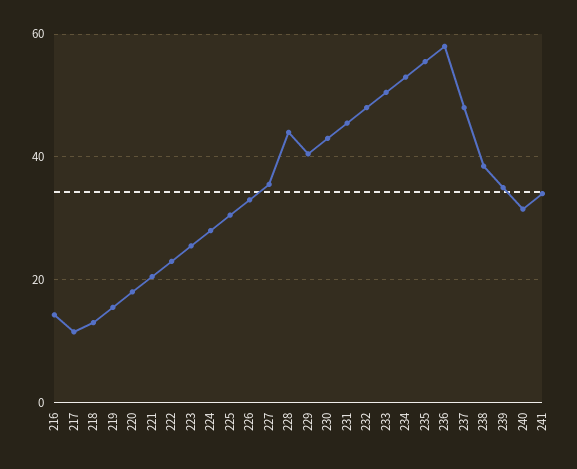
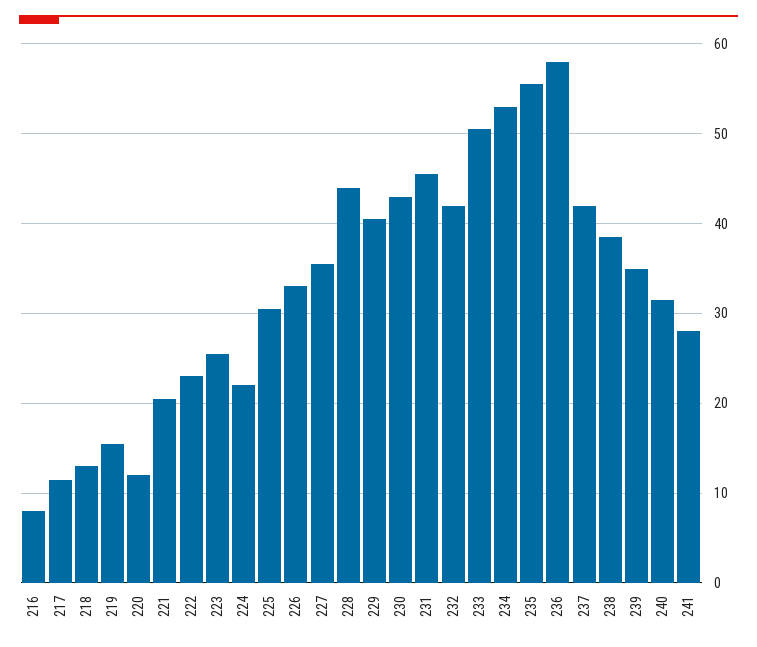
216: 14 -> 8
220: 18 -> 12
224: 28 -> 22
232: 48 -> 42
237: 48 -> 42
241: 34 -> 28

